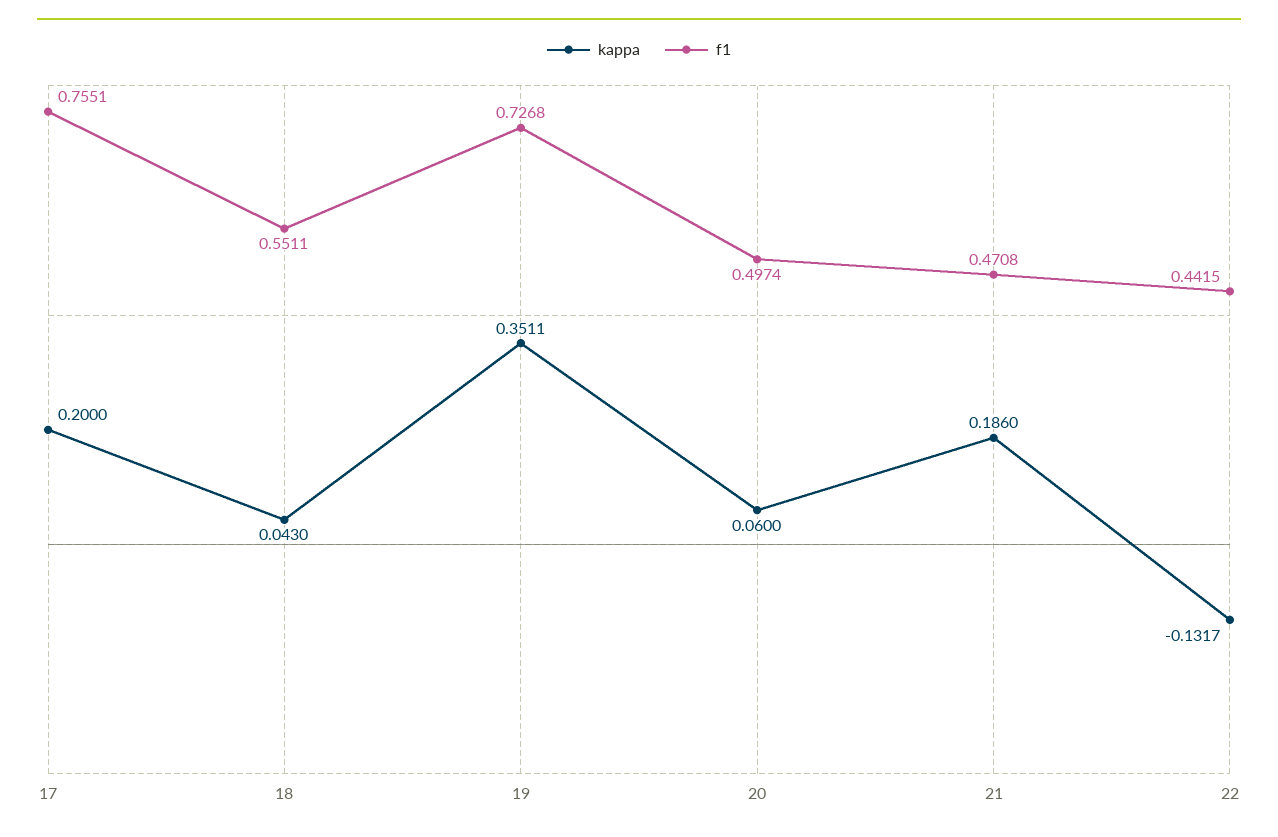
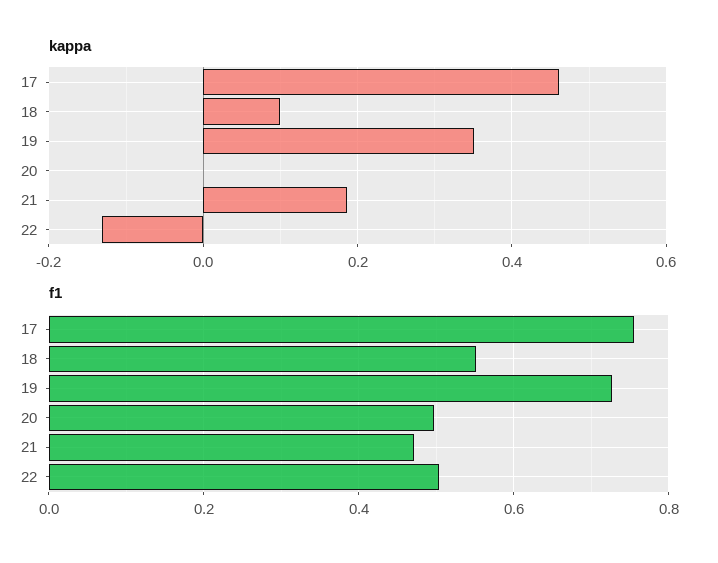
kappa, 17: 0.2 -> 0.46
kappa, 18: 0.043 -> 0.1
kappa, 20: 0.06 -> 0
f1, 22: 0.4415 -> 0.5

